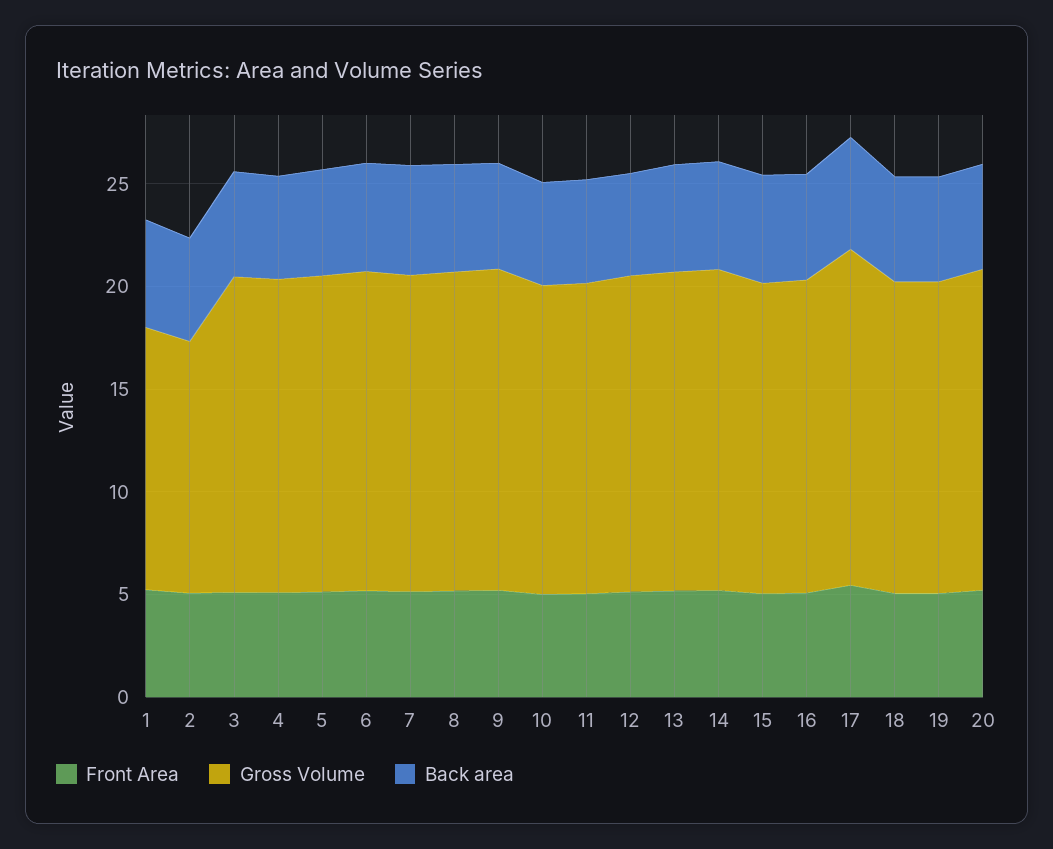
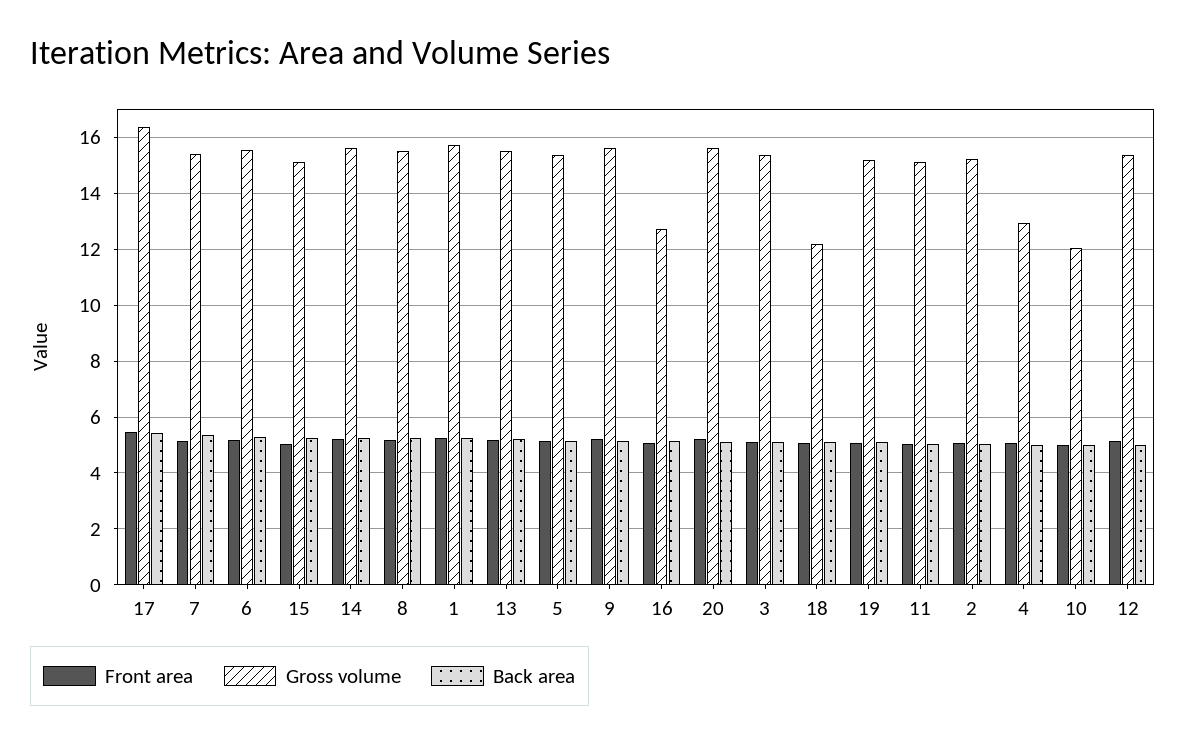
Gross Volume, 1: 13 -> 15.75
Gross Volume, 2: 12 -> 15.25
Gross Volume, 4: 15 -> 13
Gross Volume, 10: 15 -> 12
Gross Volume, 16: 15 -> 12.75
Gross Volume, 18: 15 -> 12.25

